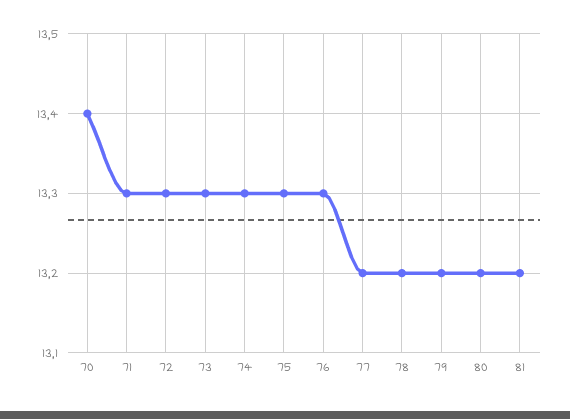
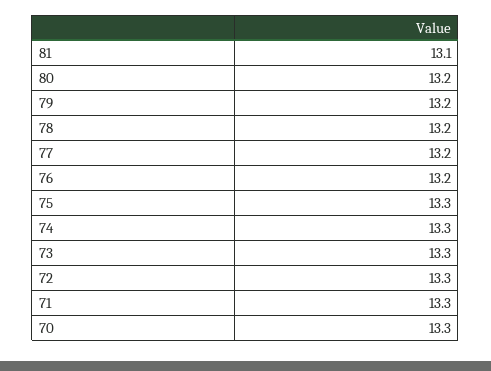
70: 13.4 -> 13.3
76: 13.3 -> 13.2
81: 13.2 -> 13.1

